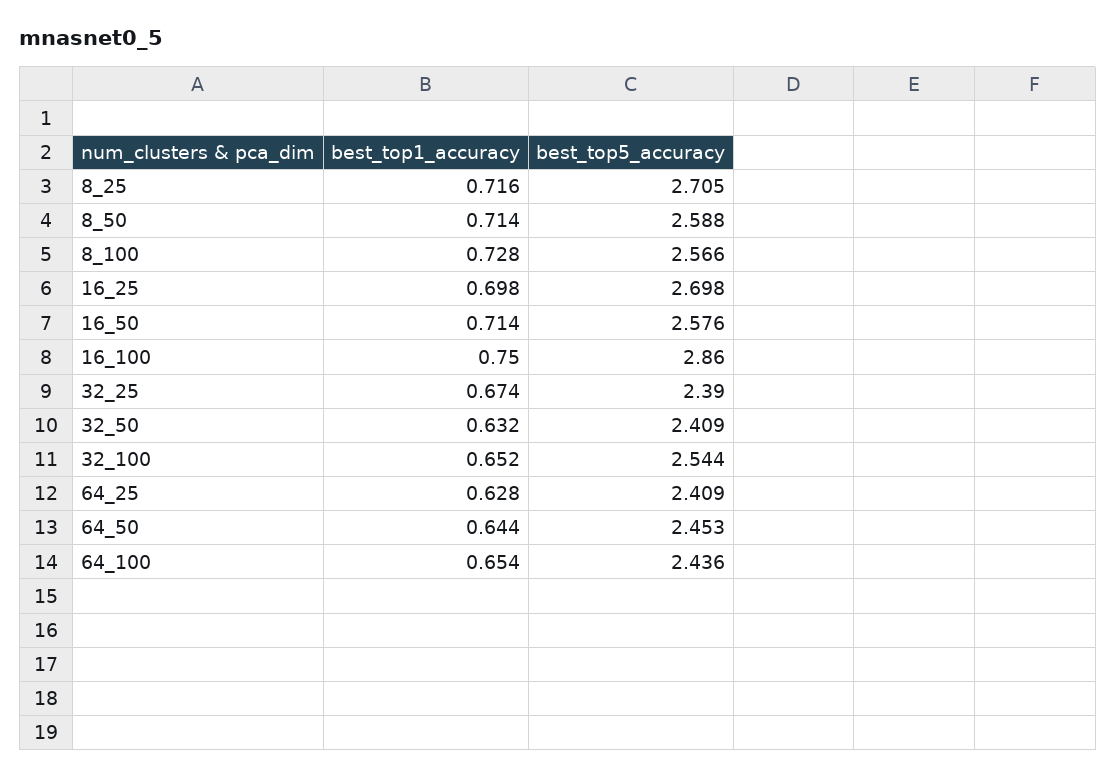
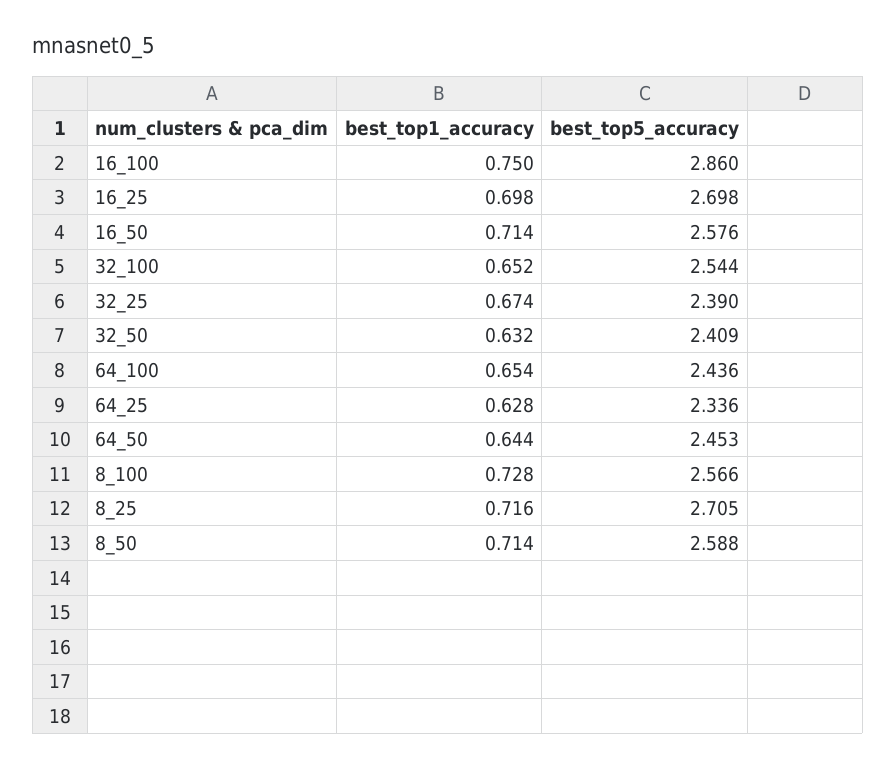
best_top5_accuracy, 64_25: 2.409 -> 2.336

